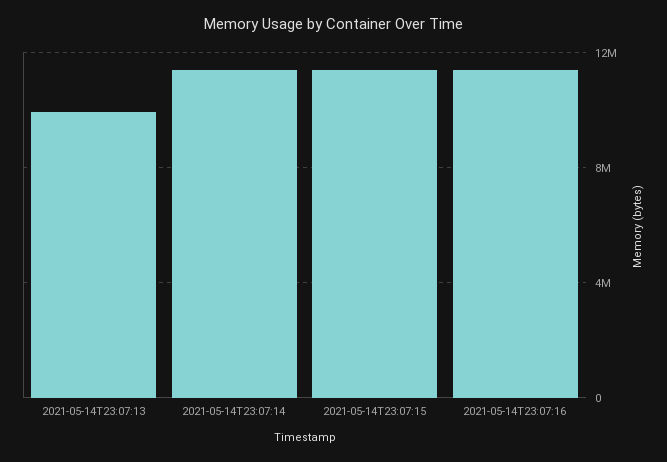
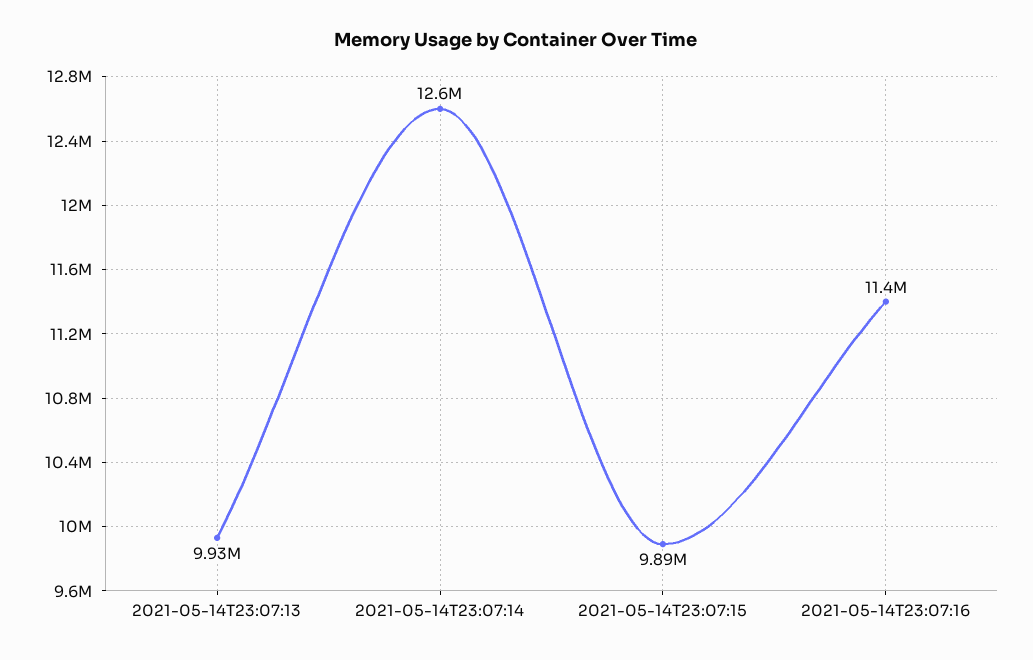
2021-05-14T23:07:14: 11500000 -> 12600000
2021-05-14T23:07:15: 11500000 -> 9890000

